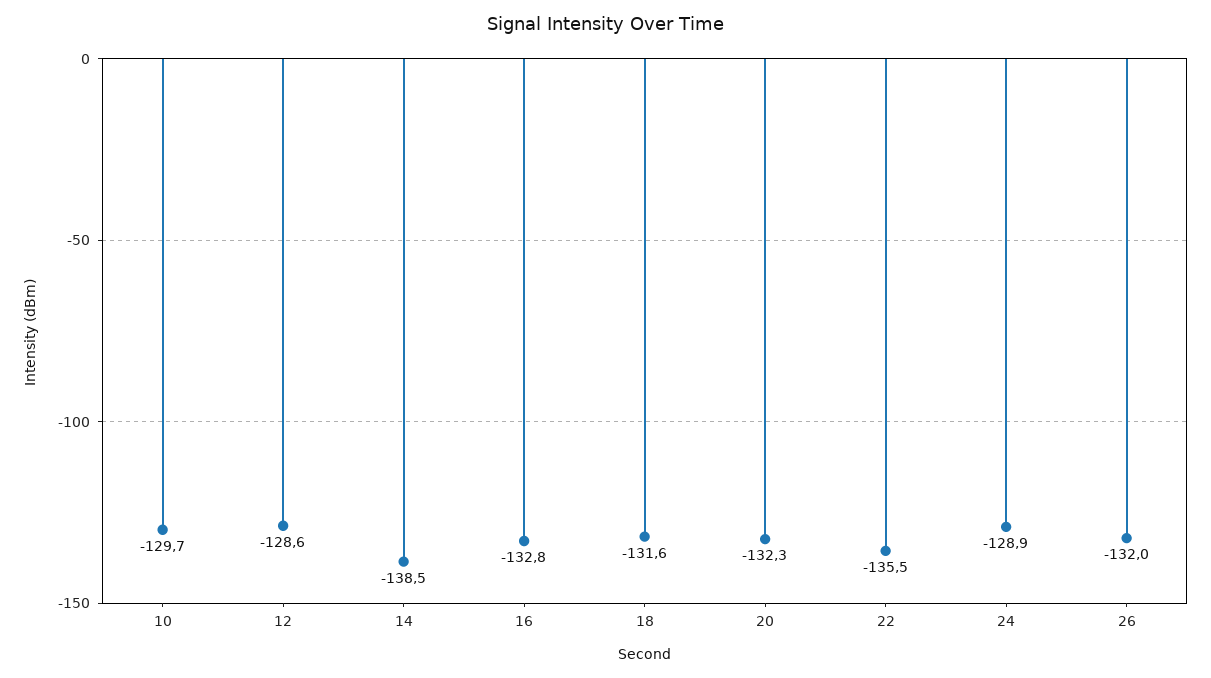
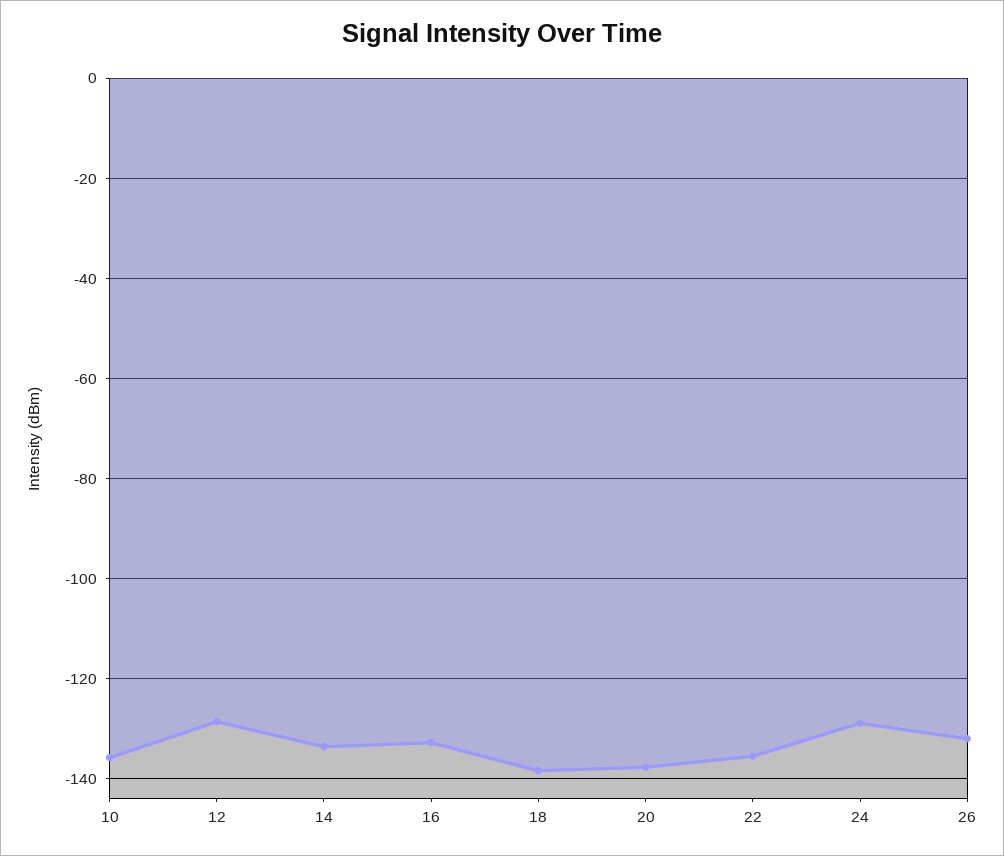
10: -129.7 -> -136
14: -138.5 -> -134
18: -131.6 -> -138
20: -132.3 -> -138

